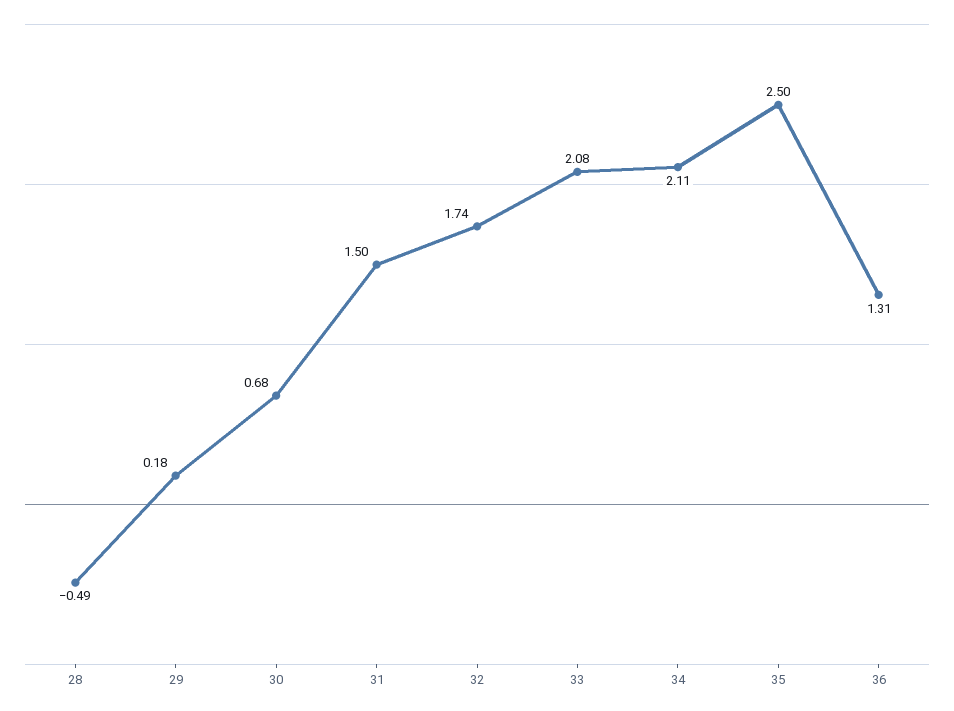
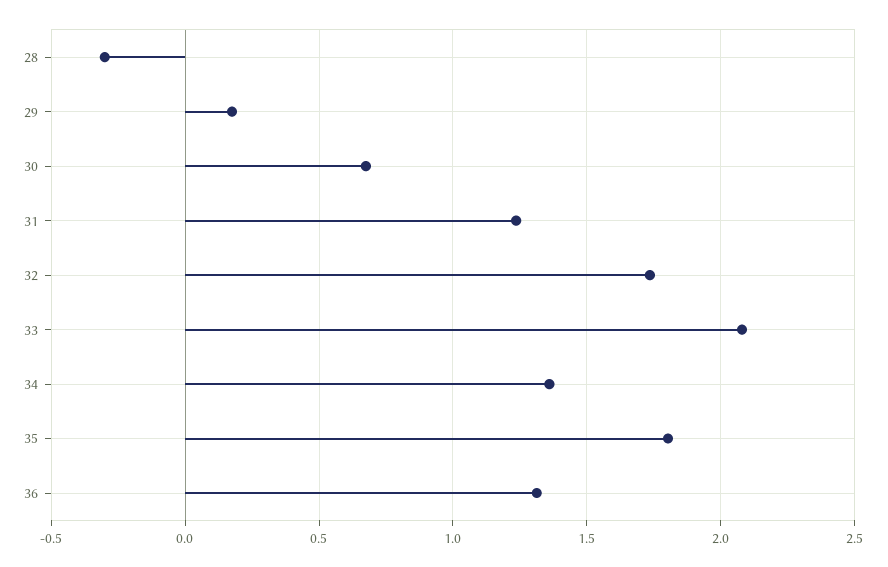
28: -0.49 -> -0.3
31: 1.5 -> 1.25
34: 2.11 -> 1.35
35: 2.5 -> 1.8

